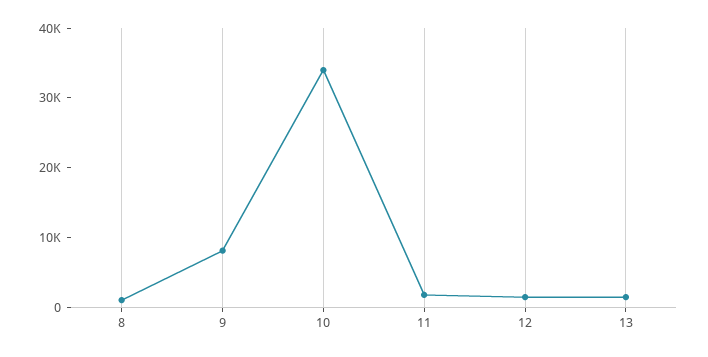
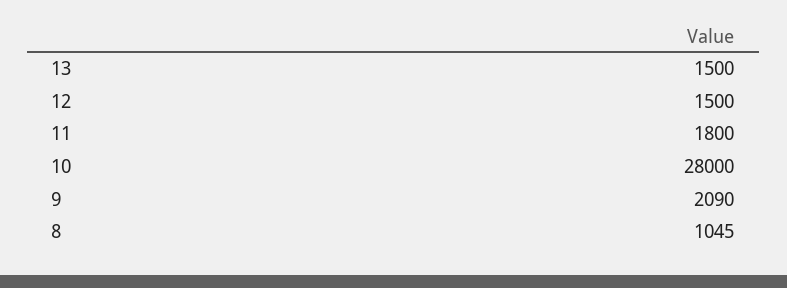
9: 8000 -> 2090
10: 34000 -> 28000

